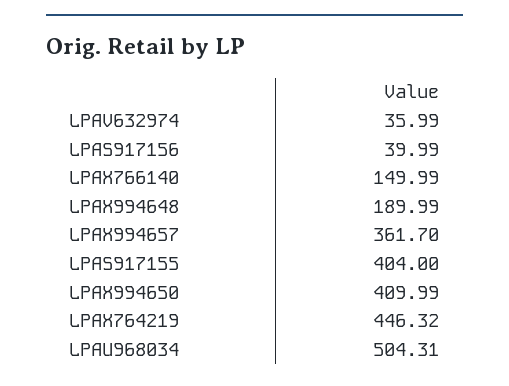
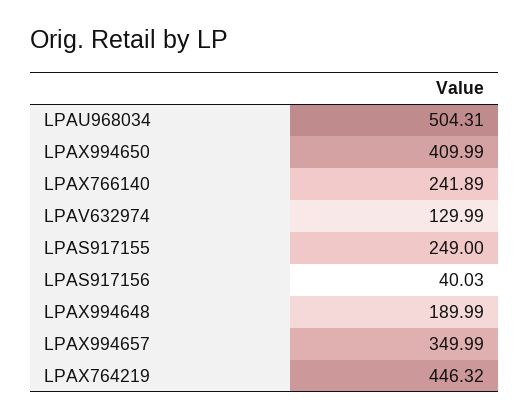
LPAV632974: 35.99 -> 129.99
LPAS917156: 39.99 -> 40.03
LPAX766140: 149.99 -> 241.89
LPAX994657: 361.7 -> 349.99
LPAS917155: 404 -> 249

